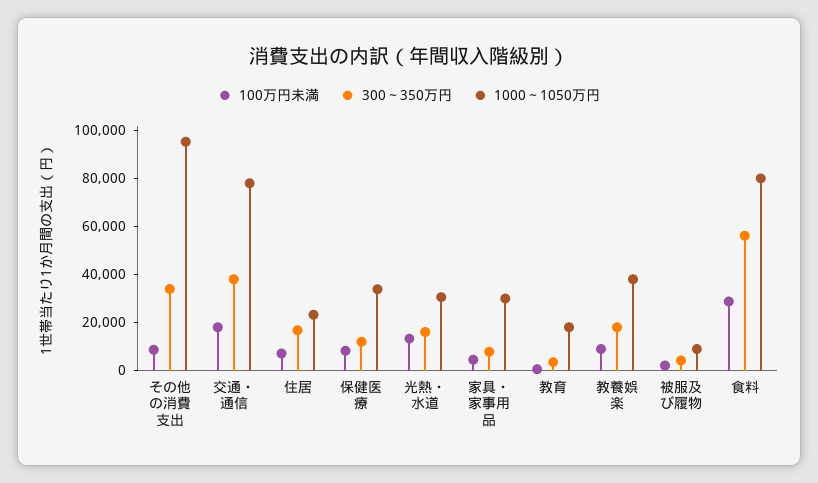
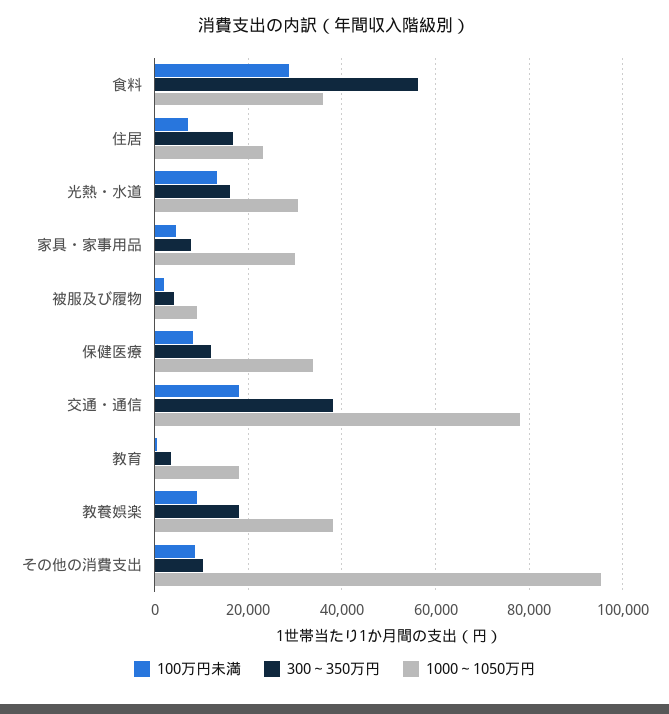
300～350万円, その他の消費支出: 35000 -> 10000
1000～1050万円, 食料: 80000 -> 36000

